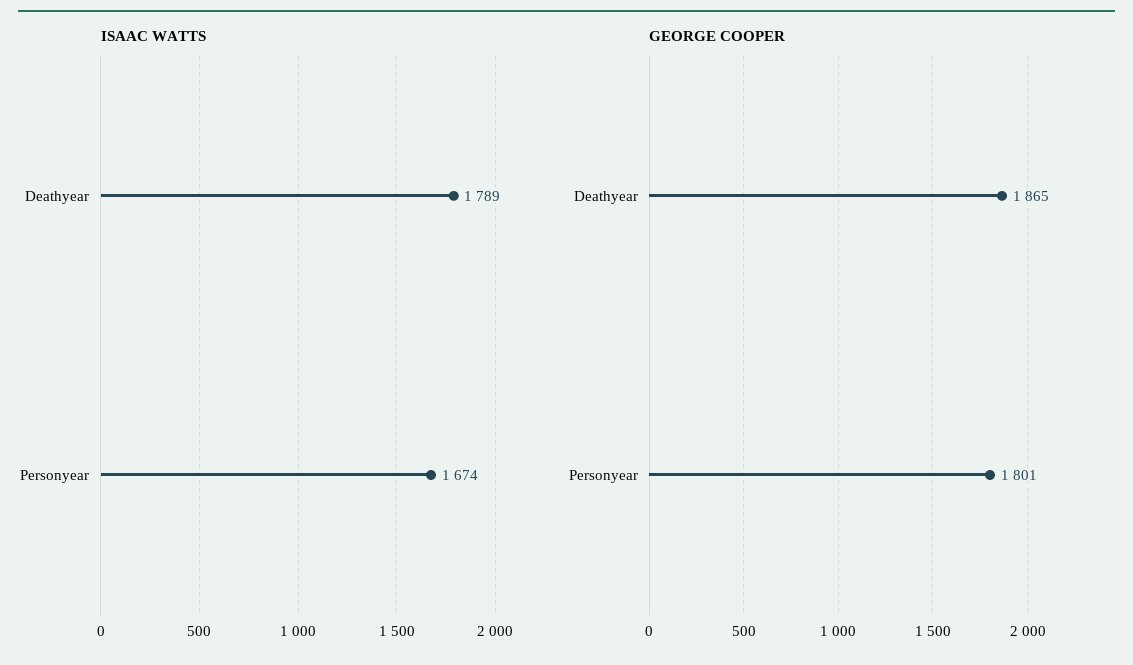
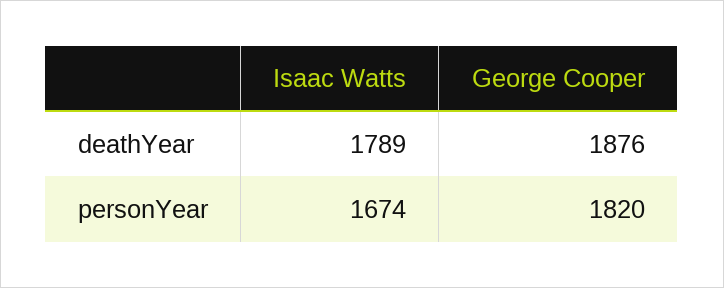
GEORGE COOPER, Deathyear: 1865 -> 1876
GEORGE COOPER, Personyear: 1801 -> 1820

